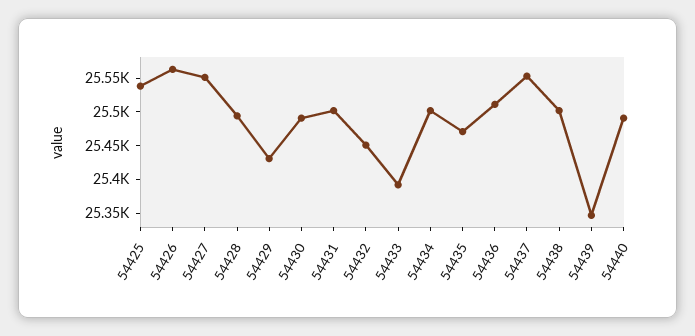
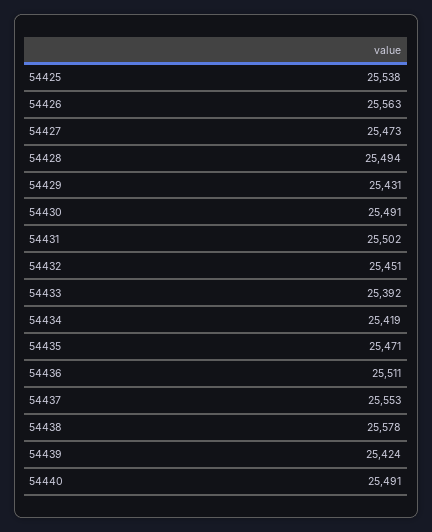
54427: 25550 -> 25473
54434: 25500 -> 25419
54438: 25500 -> 25578
54439: 25350 -> 25424

